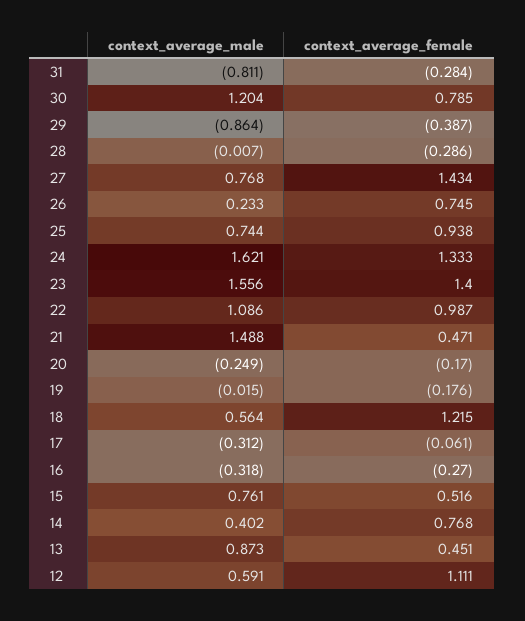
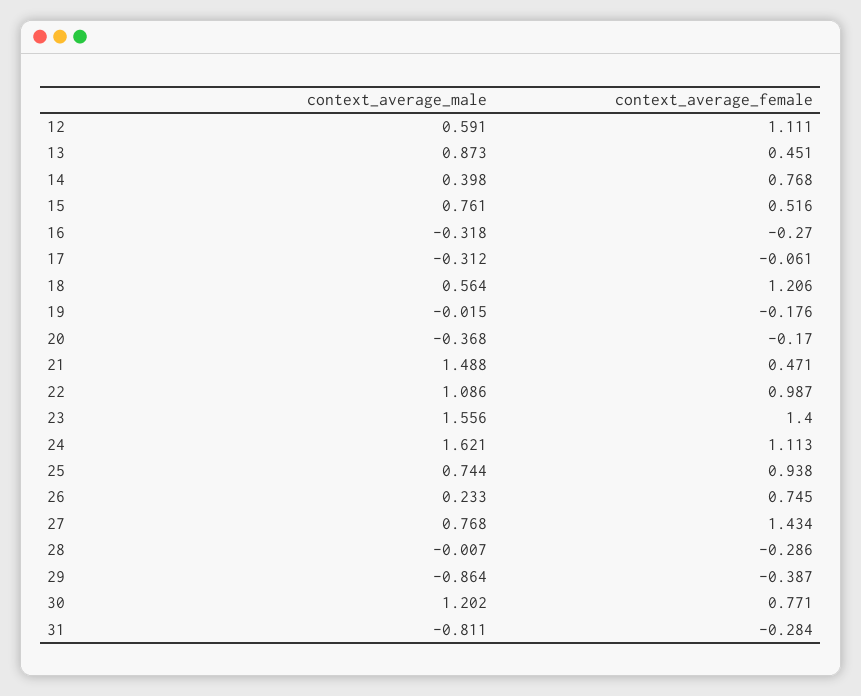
context_average_male, 30: 1.204 -> 1.202
context_average_female, 30: 0.785 -> 0.771
context_average_female, 24: 1.333 -> 1.113
context_average_male, 20: -0.249 -> -0.368
context_average_female, 18: 1.215 -> 1.206
context_average_male, 14: 0.402 -> 0.398

